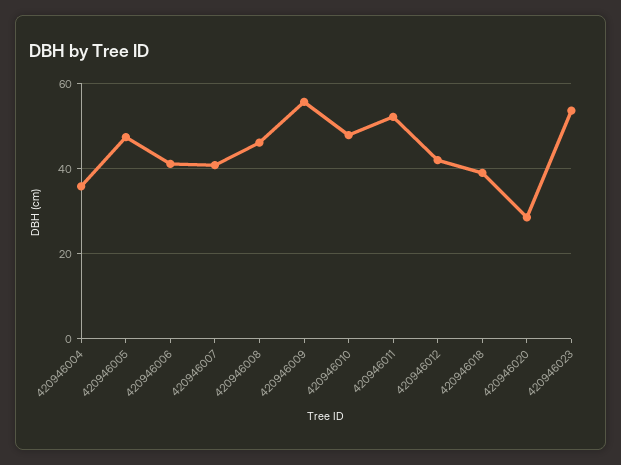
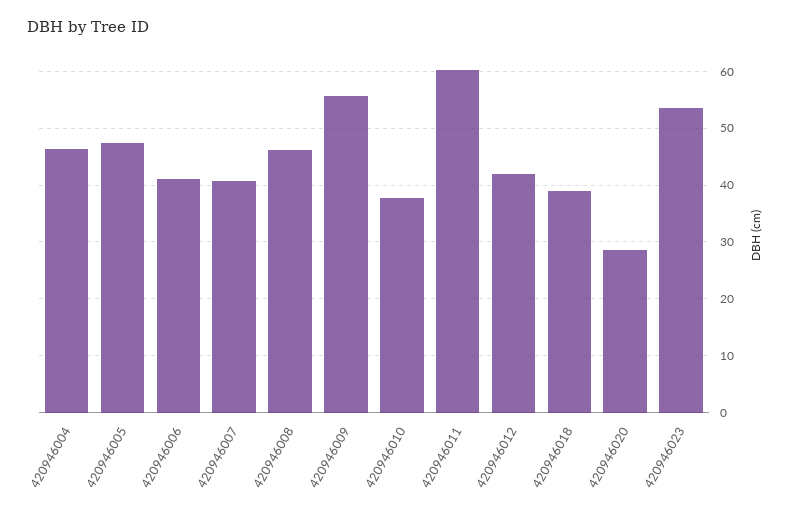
420946004: 36 -> 46
420946010: 48 -> 38
420946011: 52 -> 60

